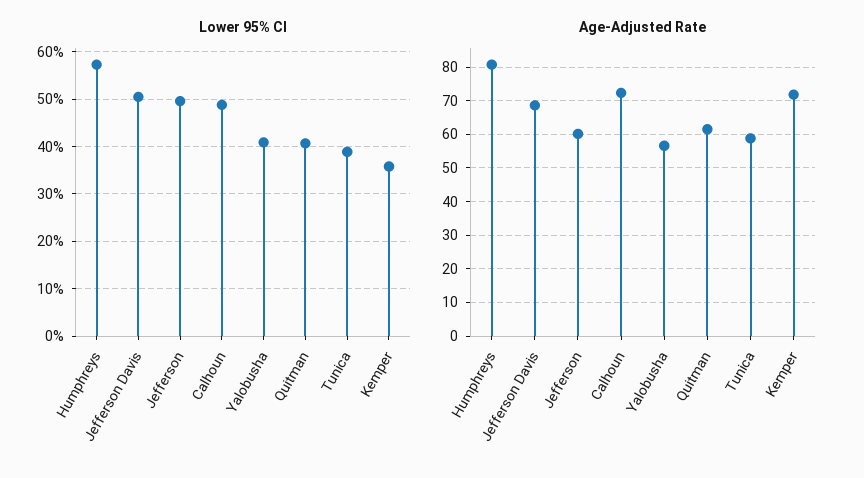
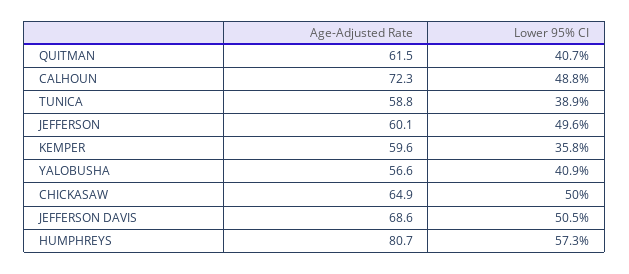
Age-Adjusted Rate, Kemper: 72 -> 59.6
Age-Adjusted Rate, CHICKASAW: none -> 64.9
Lower 95% CI, CHICKASAW: none -> 50

